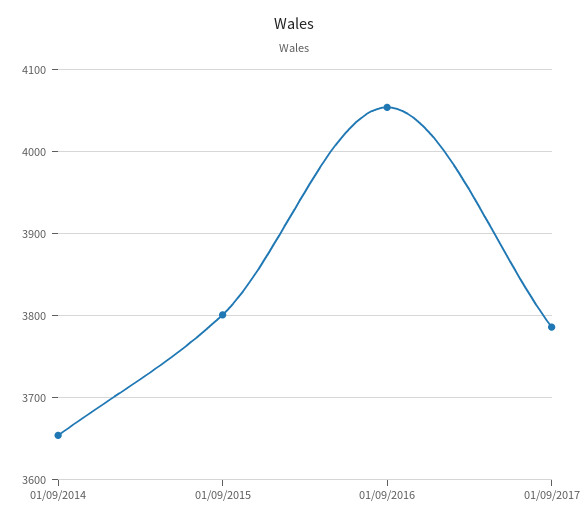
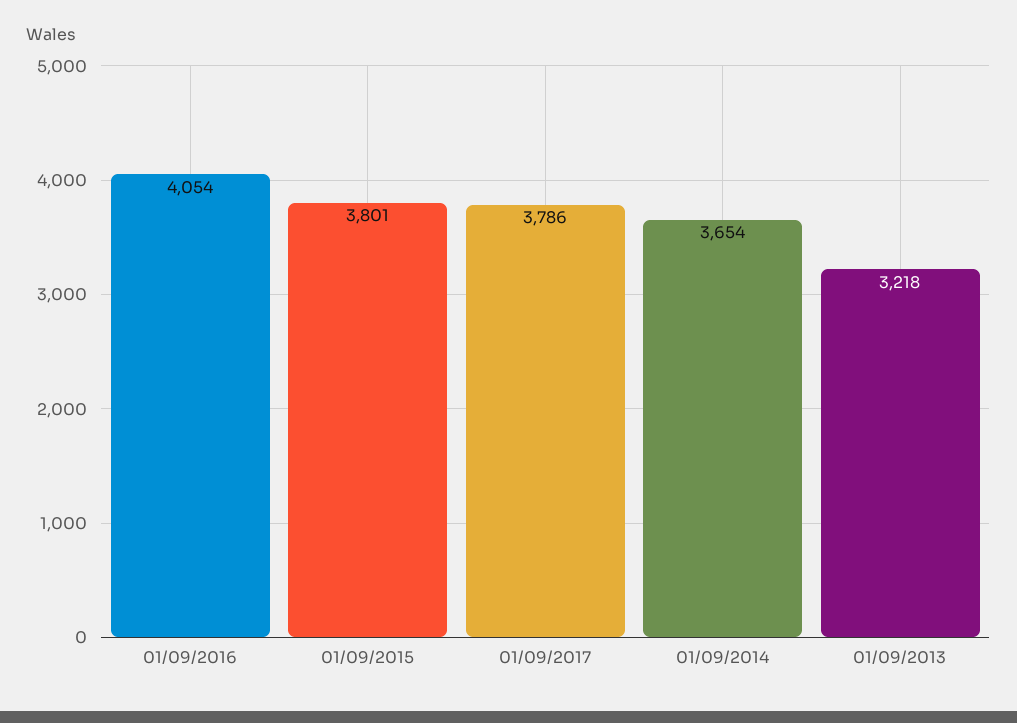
01/09/2013: none -> 3218

